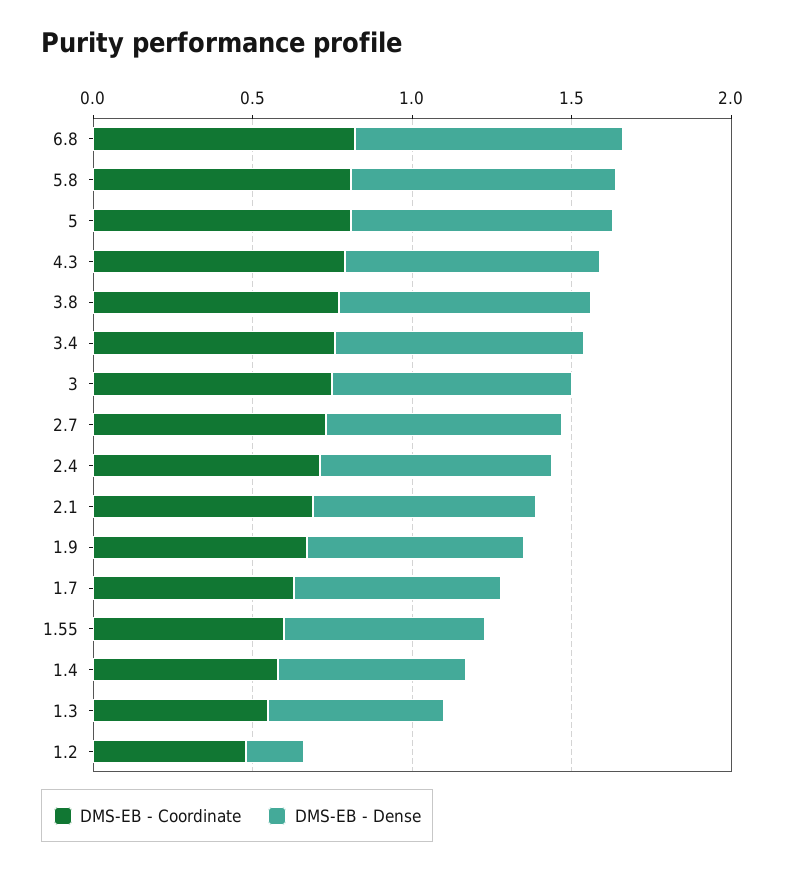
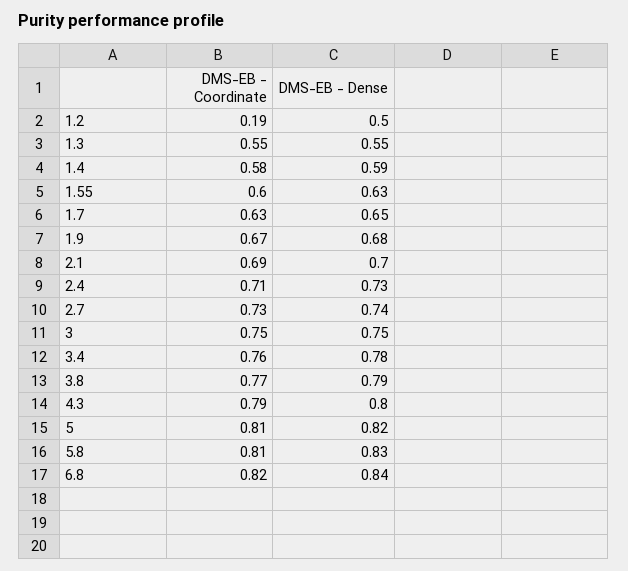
DMS-EB - Coordinate, 1.2: 0.5 -> 0.19
DMS-EB - Dense, 1.2: 0.2 -> 0.5

